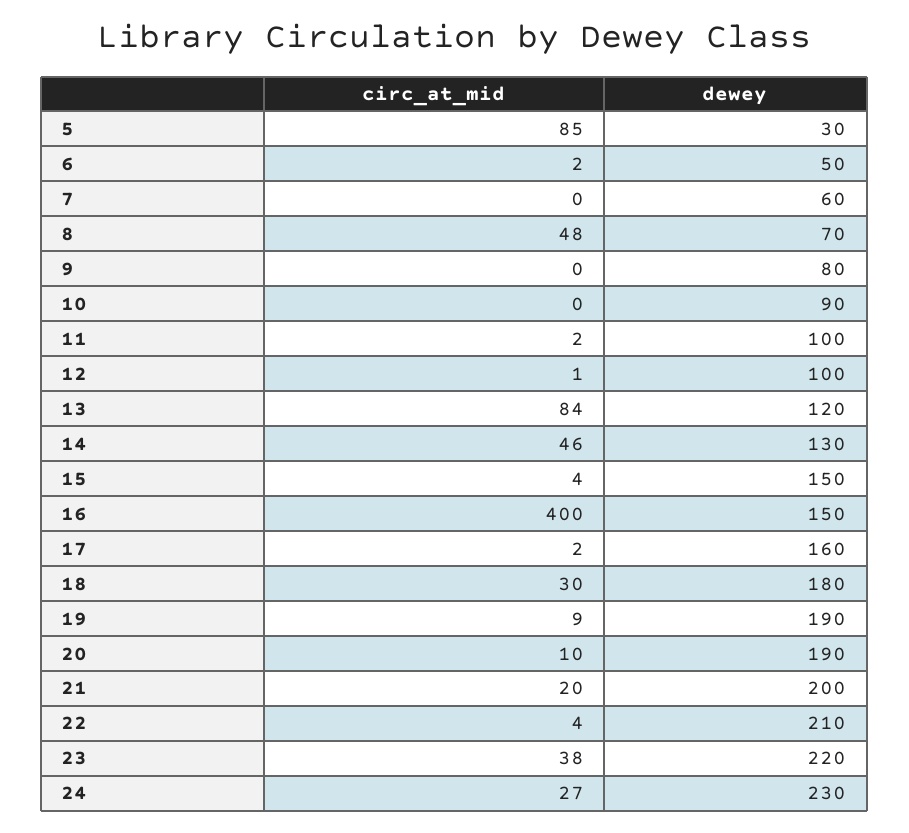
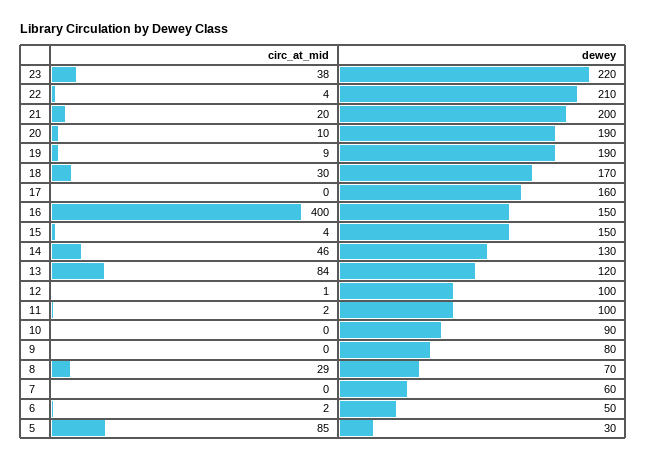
circ_at_mid, 8: 48 -> 29
circ_at_mid, 17: 2 -> 0
dewey, 18: 180 -> 170
circ_at_mid, 24: 27 -> none
dewey, 24: 230 -> none

